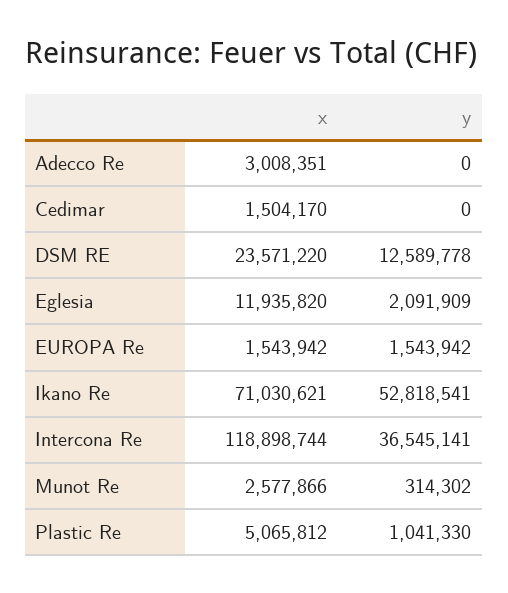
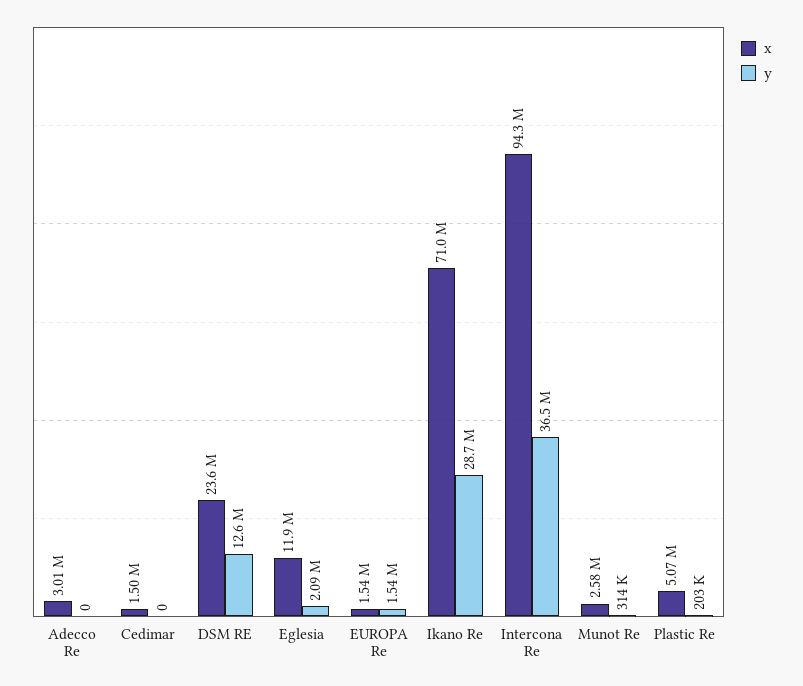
y, Ikano Re: 52818541 -> 28700000
x, Intercona Re: 118898744 -> 94300000
y, Plastic Re: 1041330 -> 203000

